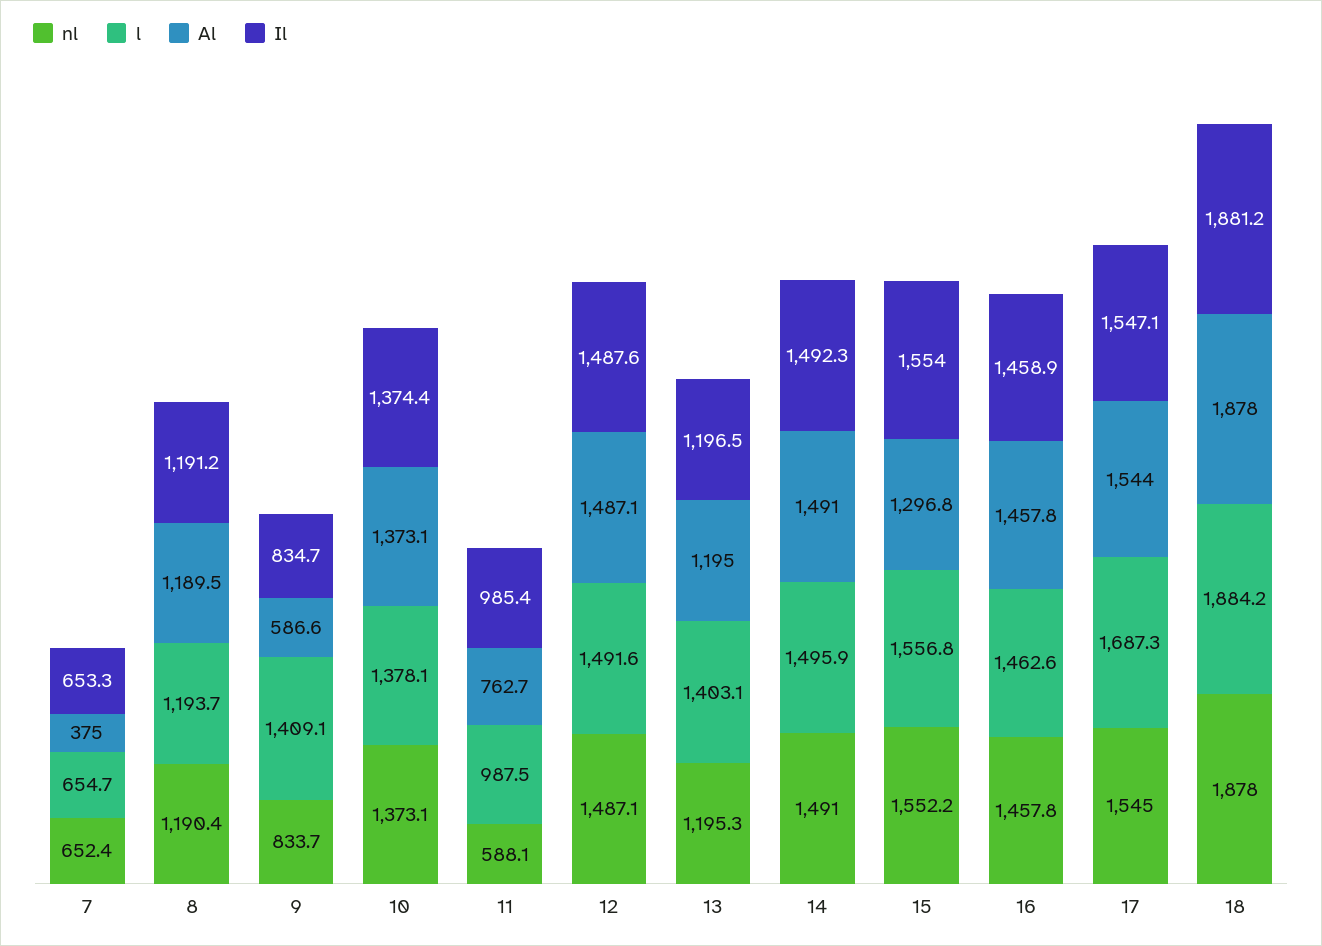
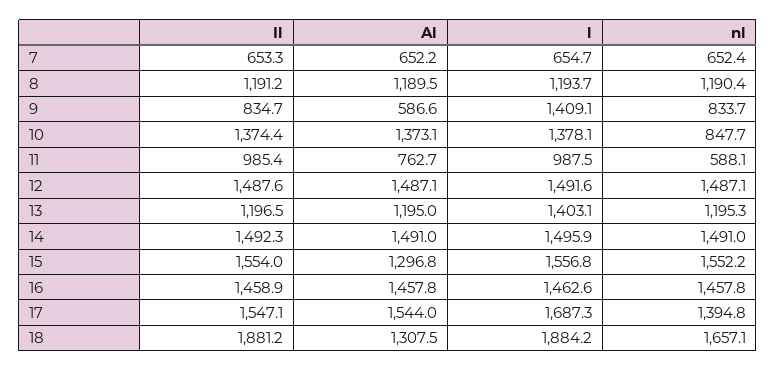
Al, 7: 375 -> 652.2
nl, 10: 1373.1 -> 847.7
nl, 17: 1545 -> 1394.8
nl, 18: 1878 -> 1657.1
Al, 18: 1878 -> 1307.5

